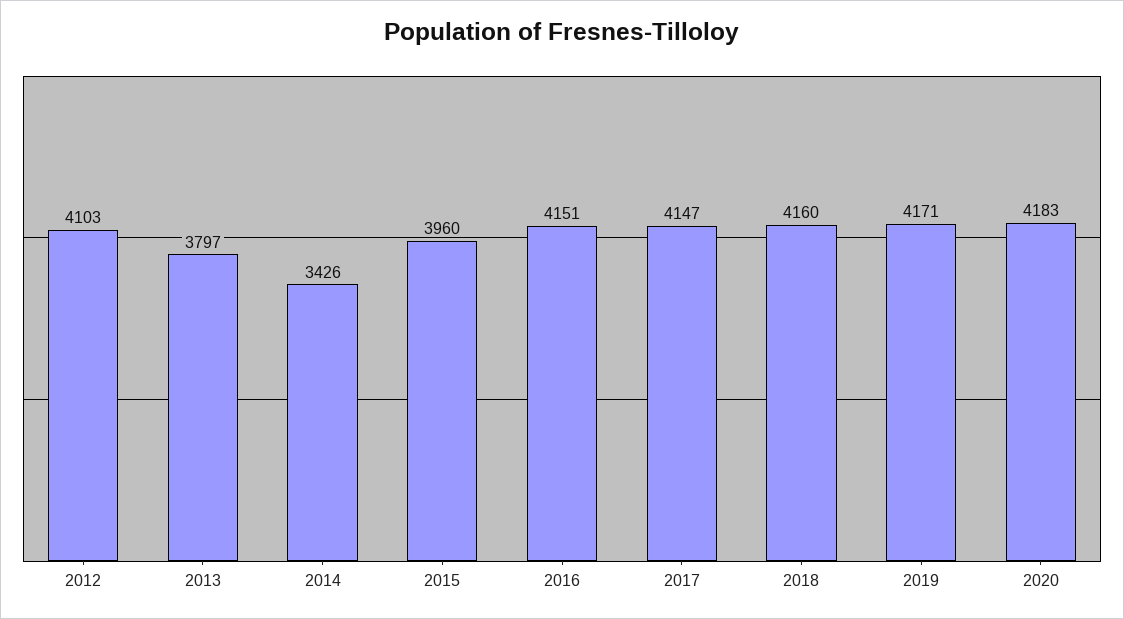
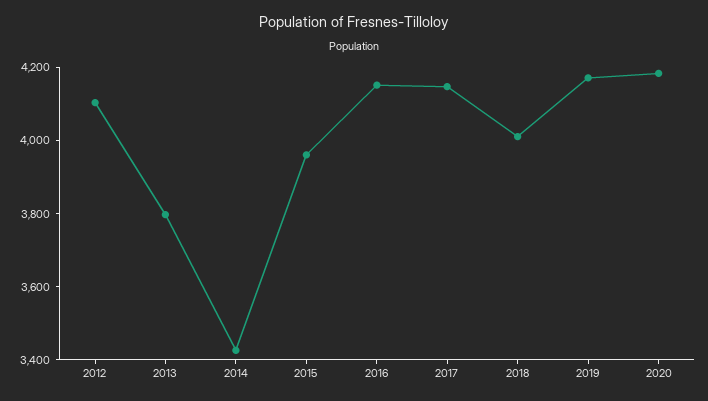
2018: 4160 -> 4000

